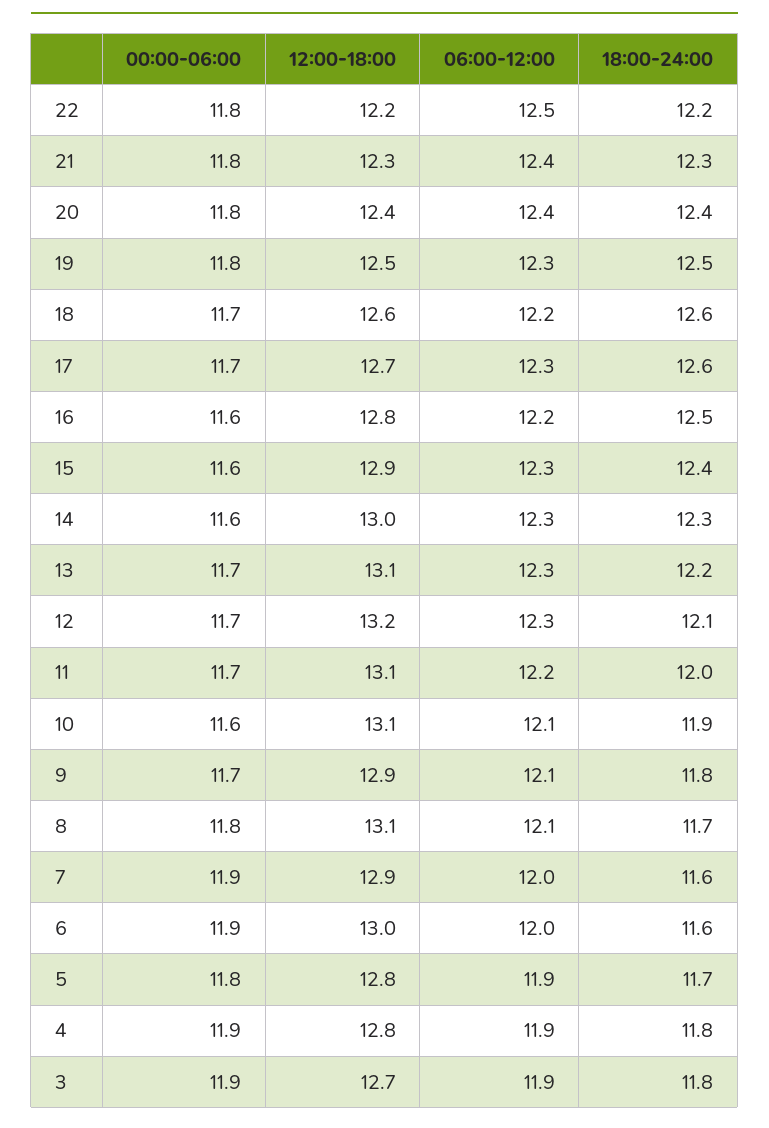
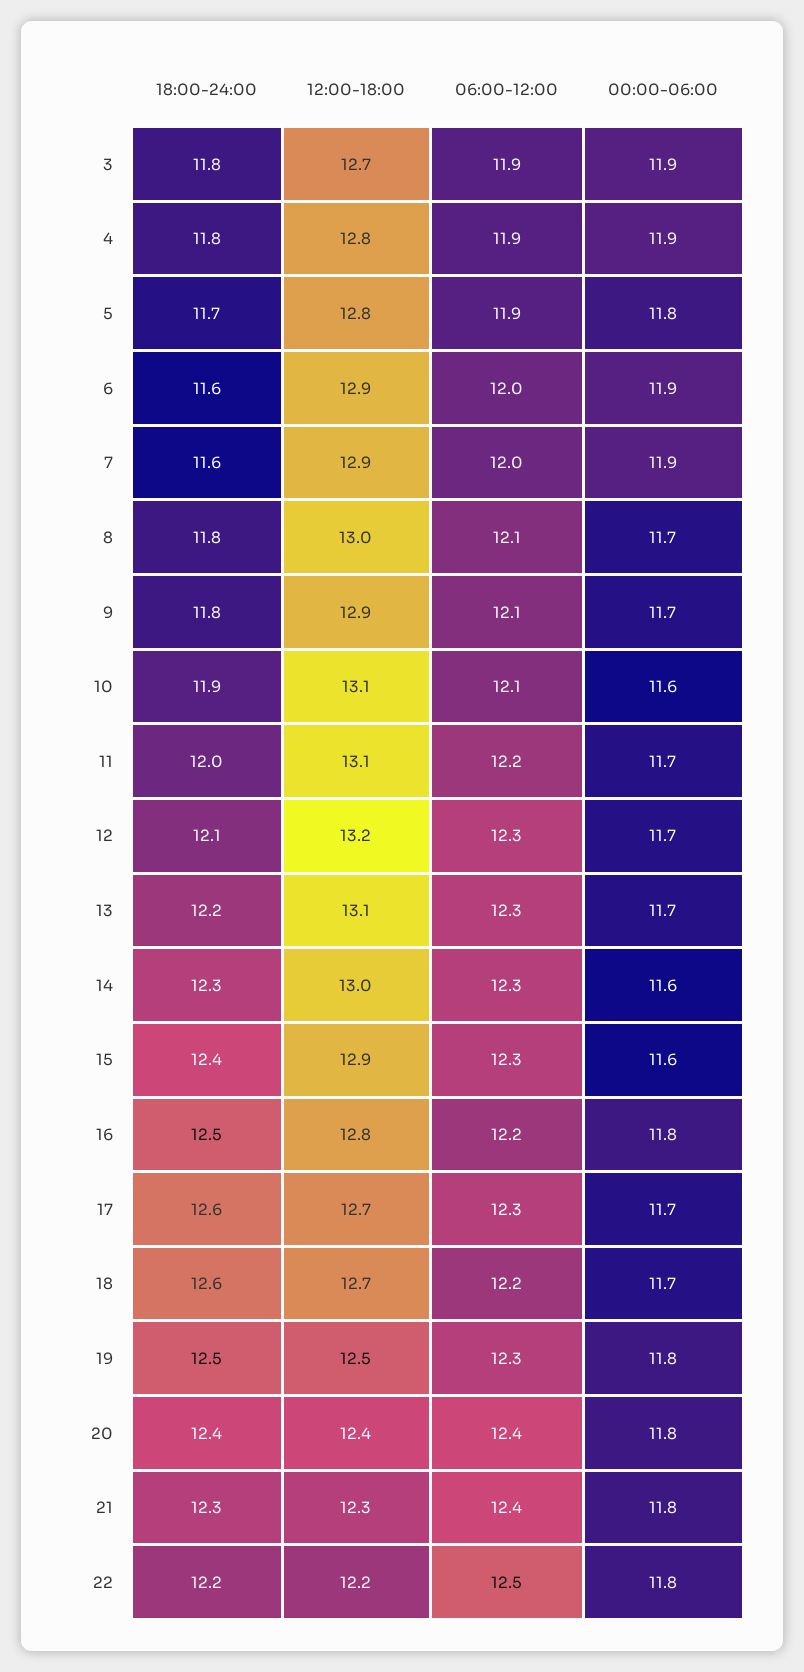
12:00-18:00, 18: 12.6 -> 12.7
00:00-06:00, 16: 11.6 -> 11.8
00:00-06:00, 8: 11.8 -> 11.7
12:00-18:00, 8: 13.1 -> 13
18:00-24:00, 8: 11.7 -> 11.8
12:00-18:00, 6: 13 -> 12.9

